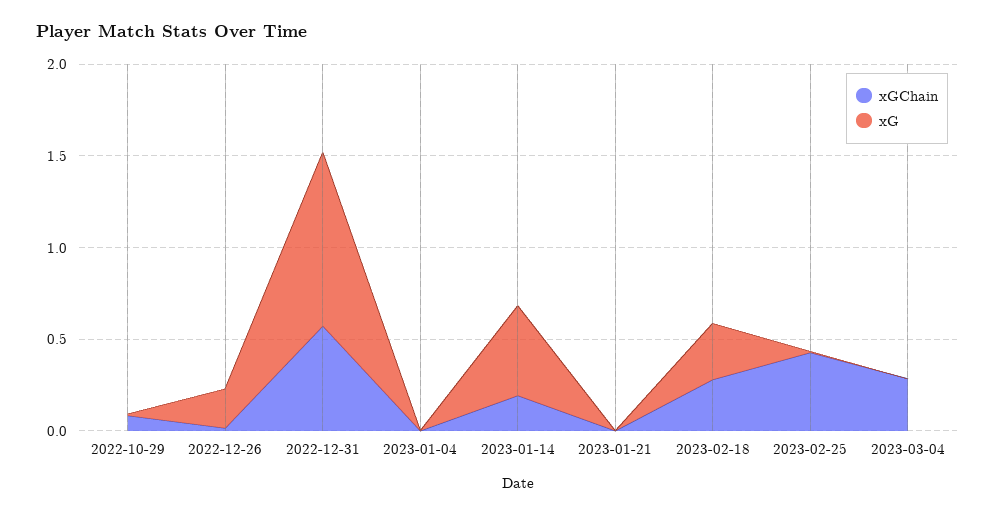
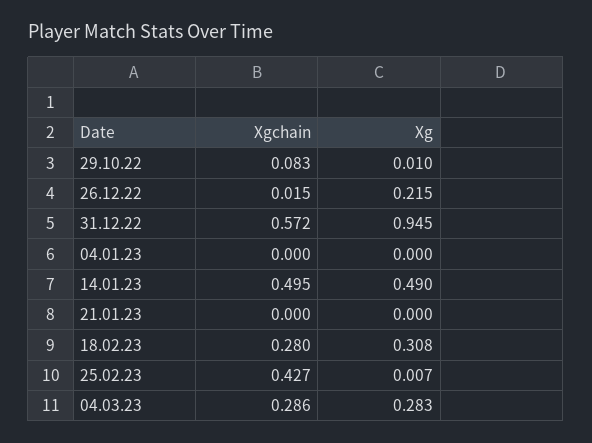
xGChain, 2023-01-14: 0.2 -> 0.495
xG, 2023-03-04: 0 -> 0.283

